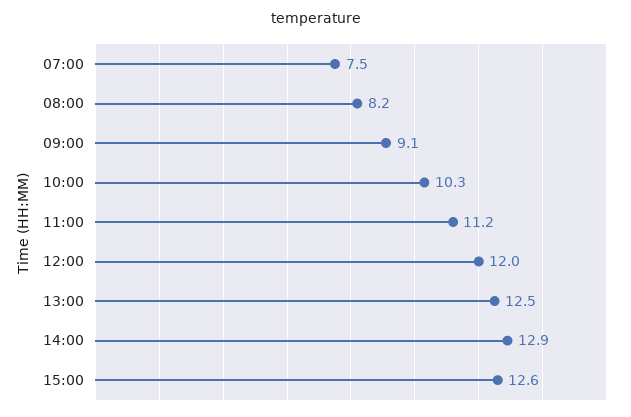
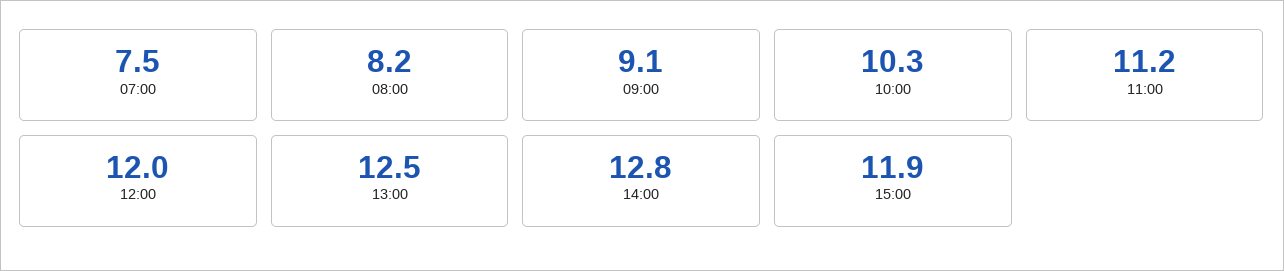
14:00: 12.9 -> 12.8
15:00: 12.6 -> 11.9

